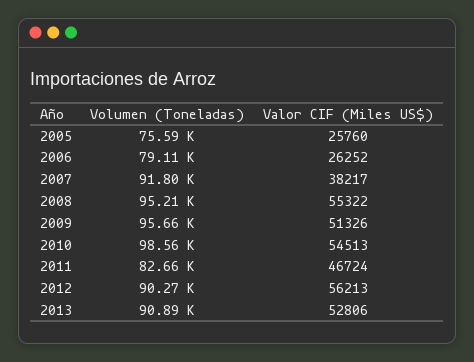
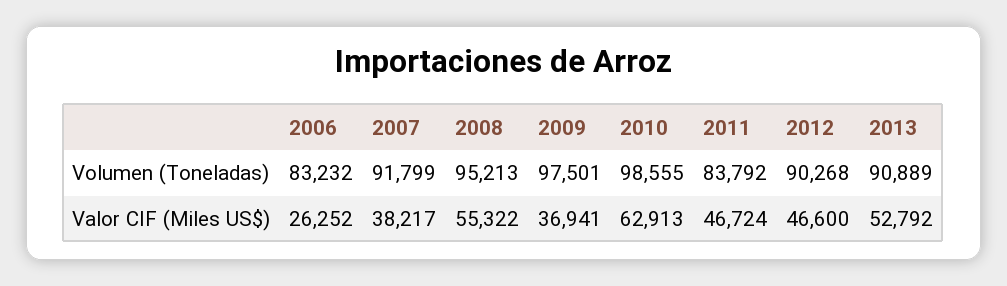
Volumen (Toneladas), 2005: 75590 -> none
Valor CIF (Miles US$), 2005: 25760 -> none
Volumen (Toneladas), 2006: 79110 -> 83232
Volumen (Toneladas), 2009: 95660 -> 97501
Valor CIF (Miles US$), 2009: 51326 -> 36941
Valor CIF (Miles US$), 2010: 54513 -> 62913
Volumen (Toneladas), 2011: 82660 -> 83792
Valor CIF (Miles US$), 2012: 56213 -> 46600
Valor CIF (Miles US$), 2013: 52806 -> 52792

